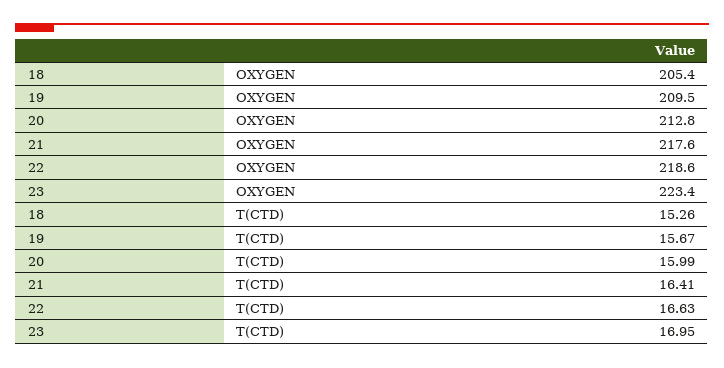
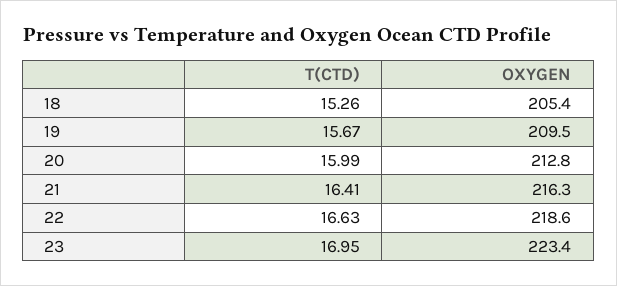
21, OXYGEN: 217.6 -> 216.3

